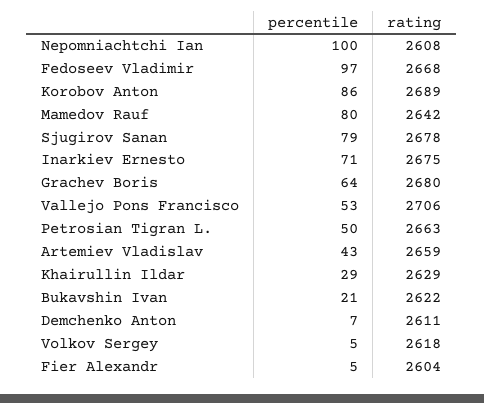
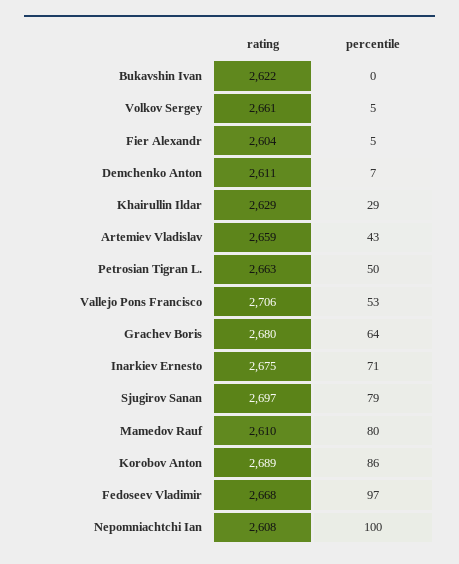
rating, Mamedov Rauf: 2642 -> 2610
rating, Sjugirov Sanan: 2678 -> 2697
percentile, Bukavshin Ivan: 21 -> 0
rating, Volkov Sergey: 2618 -> 2661

